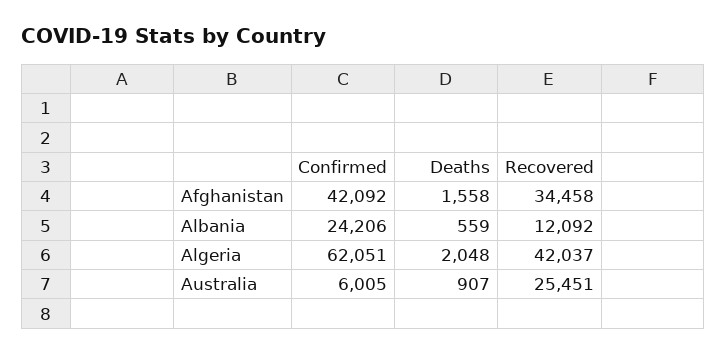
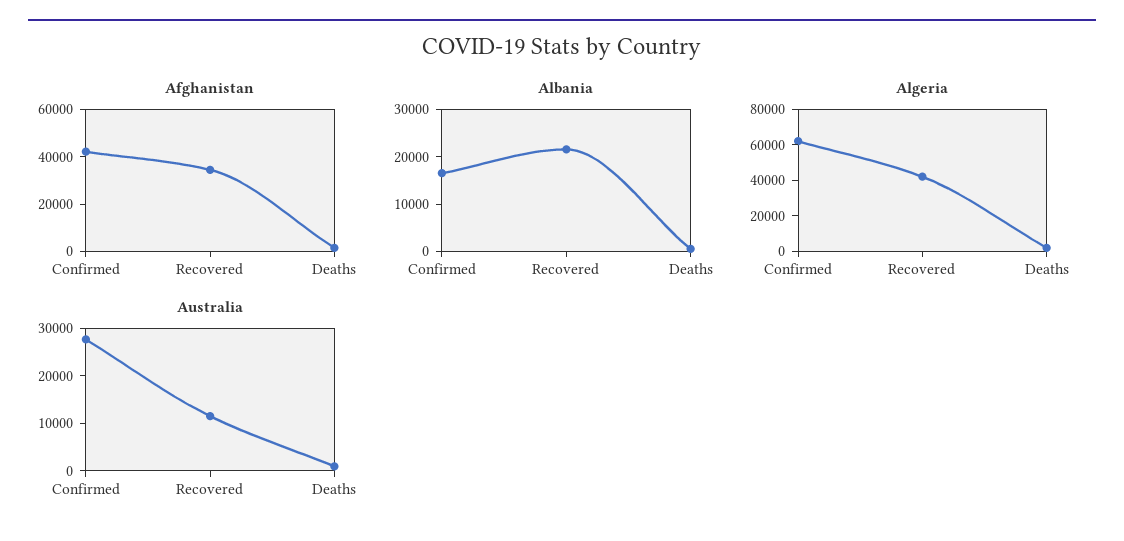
Albania, Confirmed: 24206 -> 16000
Albania, Recovered: 12092 -> 22000
Australia, Confirmed: 6005 -> 28000
Australia, Recovered: 25451 -> 12000

